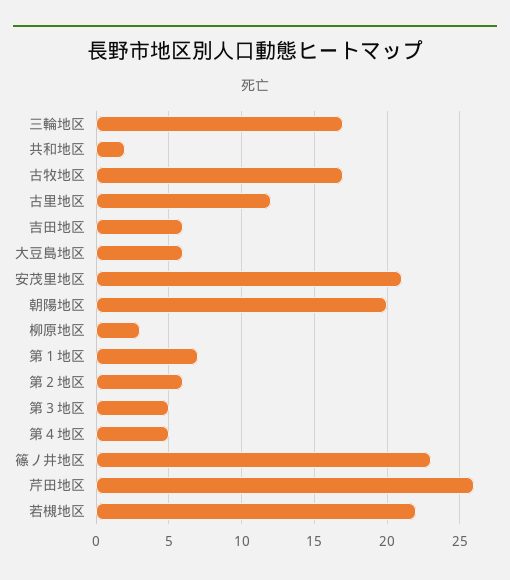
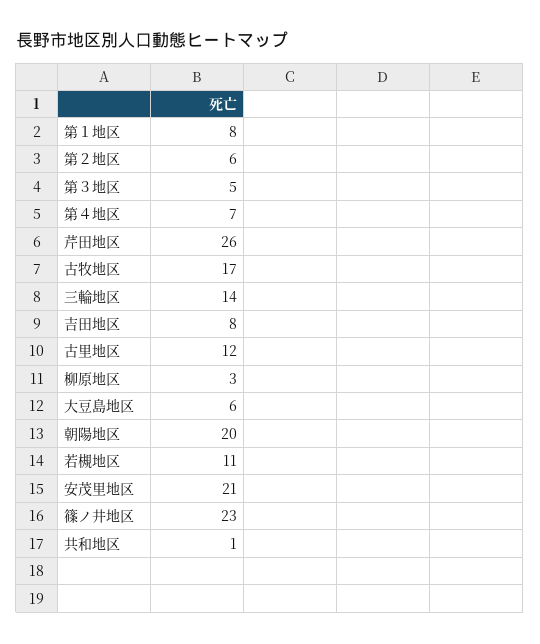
三輪地区: 17 -> 14
共和地区: 2 -> 1
吉田地区: 6 -> 8
第１地区: 7 -> 8
第４地区: 5 -> 7
若槻地区: 22 -> 11

